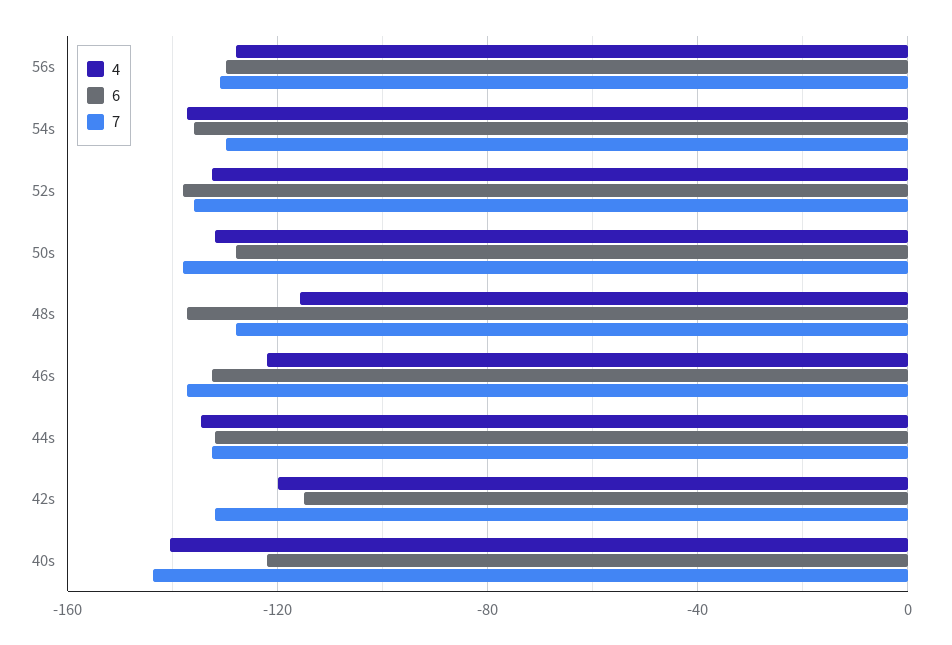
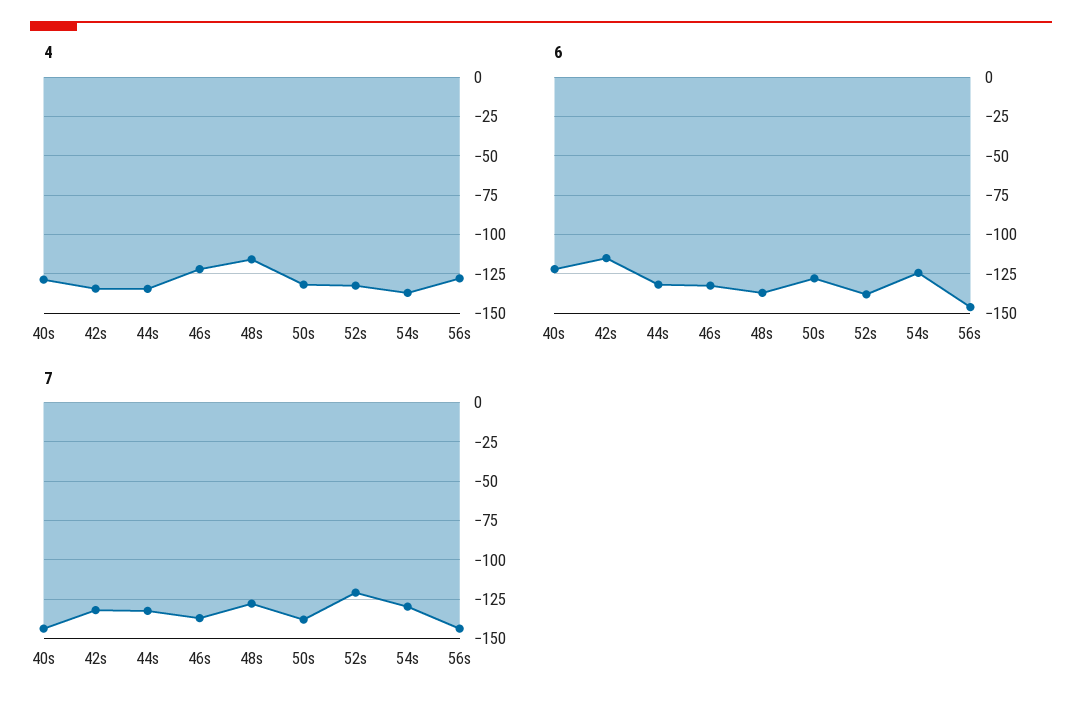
6, 56s: -130 -> -145
7, 56s: -130 -> -145
6, 54s: -135 -> -125
7, 52s: -135 -> -120
4, 42s: -120 -> -135
4, 40s: -140 -> -130

